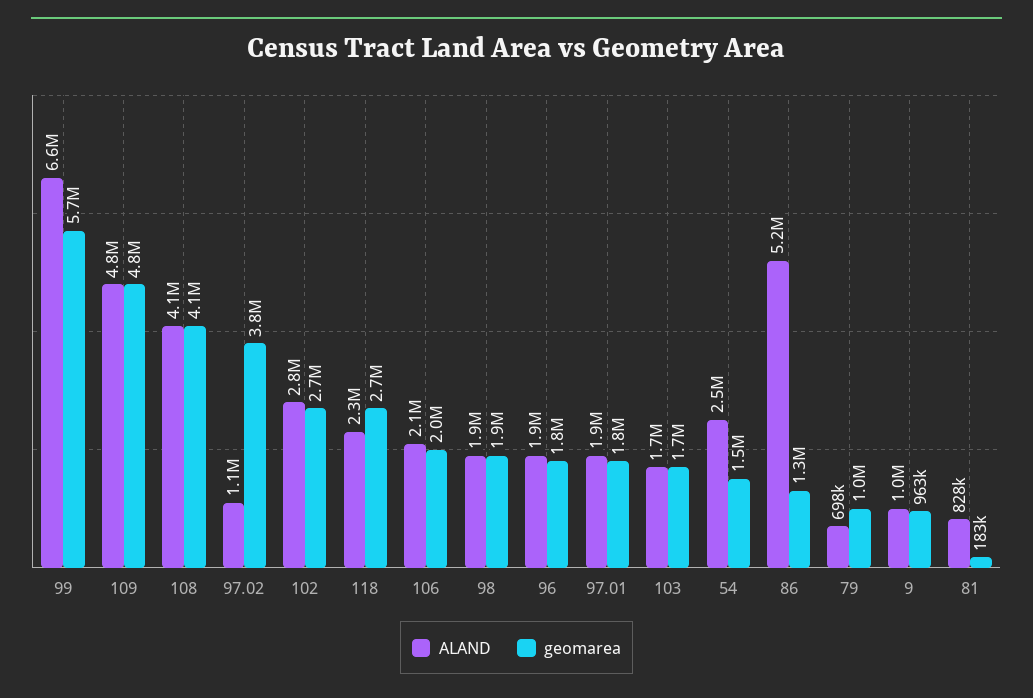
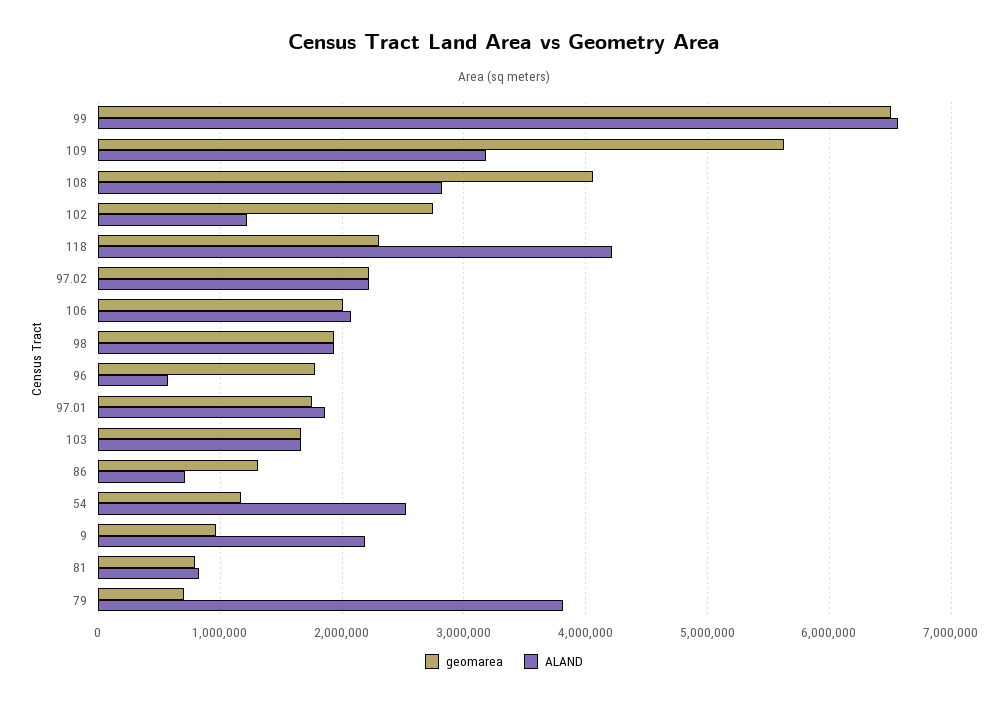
geomarea, 99: 5700000 -> 6500000
ALAND, 109: 4800000 -> 3200000
geomarea, 109: 4800000 -> 5600000
ALAND, 108: 4100000 -> 2800000
ALAND, 97.02: 1100000 -> 2200000
geomarea, 97.02: 3800000 -> 2200000
ALAND, 102: 2800000 -> 1200000
ALAND, 118: 2300000 -> 4200000
geomarea, 118: 2700000 -> 2300000
ALAND, 96: 1900000 -> 600000
geomarea, 54: 1500000 -> 1200000
ALAND, 86: 5200000 -> 700000
ALAND, 79: 698000 -> 3800000
geomarea, 79: 1000000 -> 700000
ALAND, 9: 1000000 -> 2200000
geomarea, 81: 183000 -> 800000

